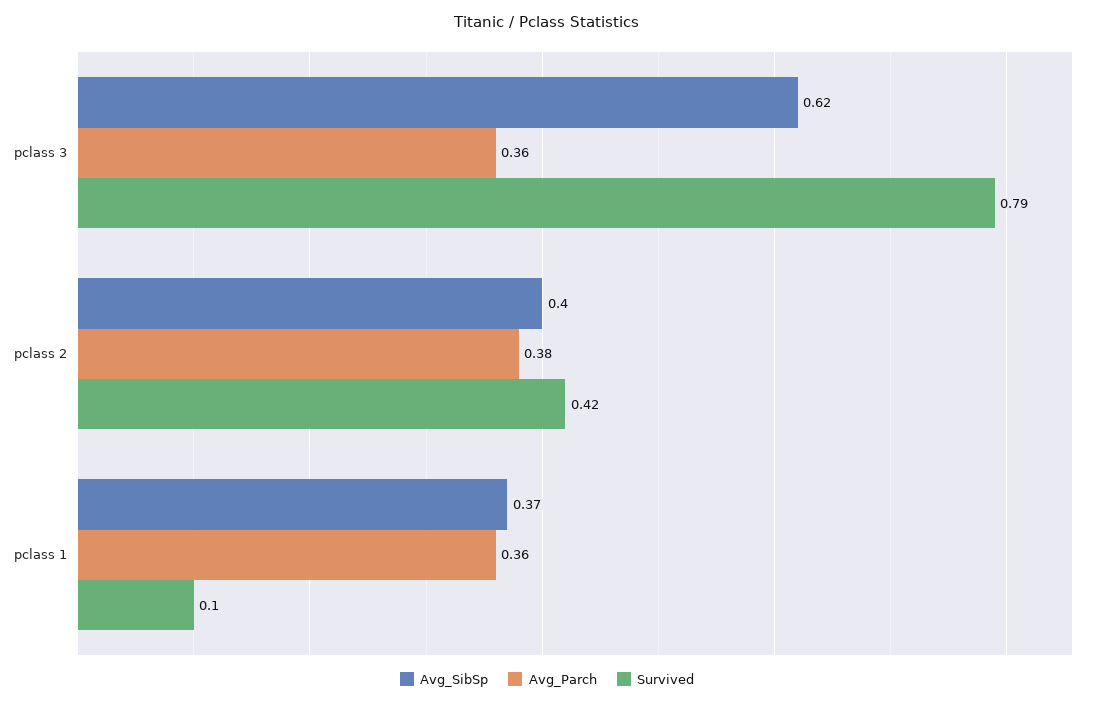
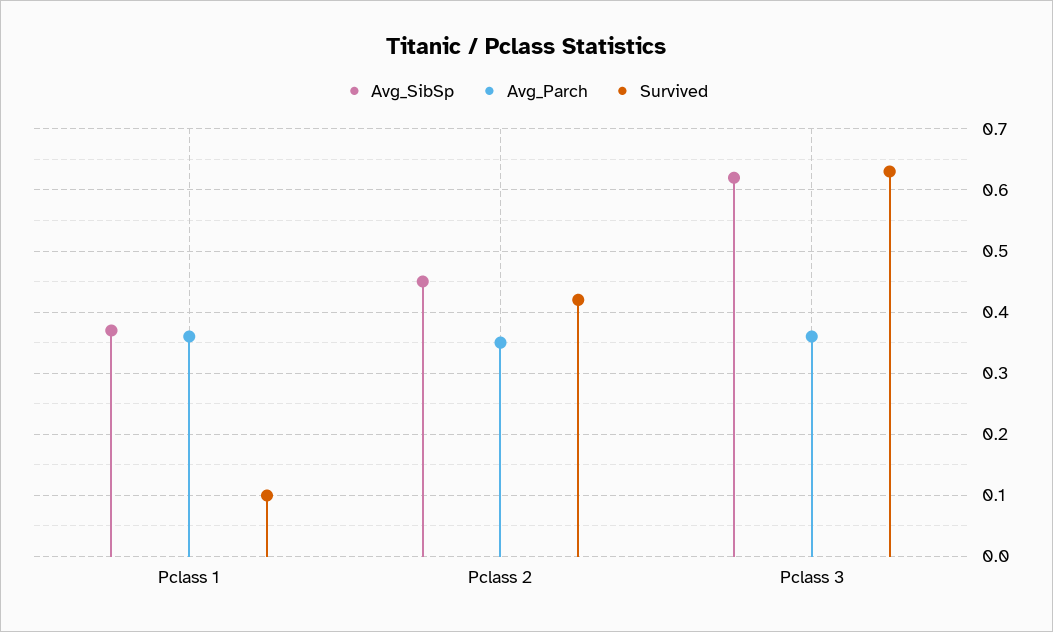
Survived, pclass 3: 0.79 -> 0.63
Avg_SibSp, pclass 2: 0.4 -> 0.45
Avg_Parch, pclass 2: 0.38 -> 0.35

